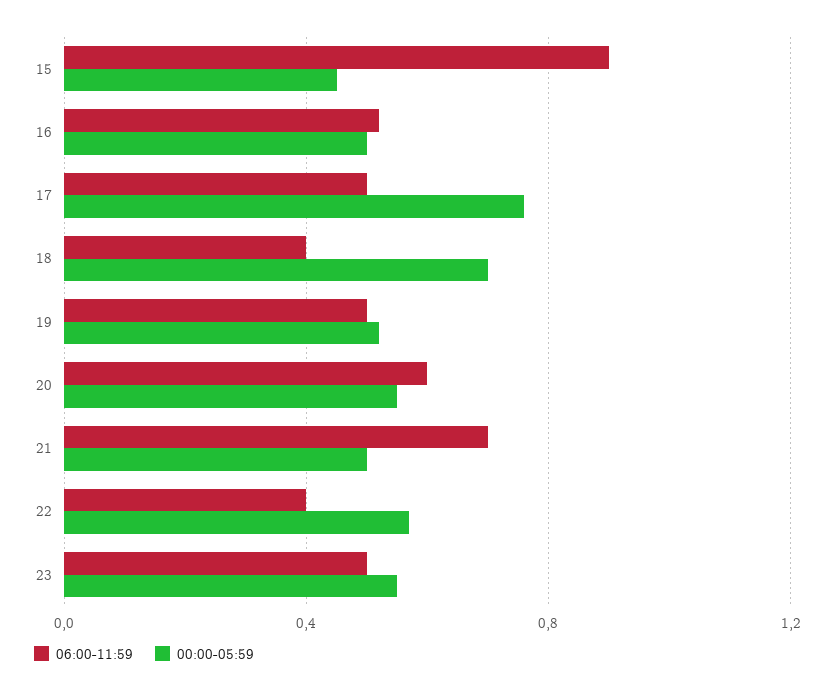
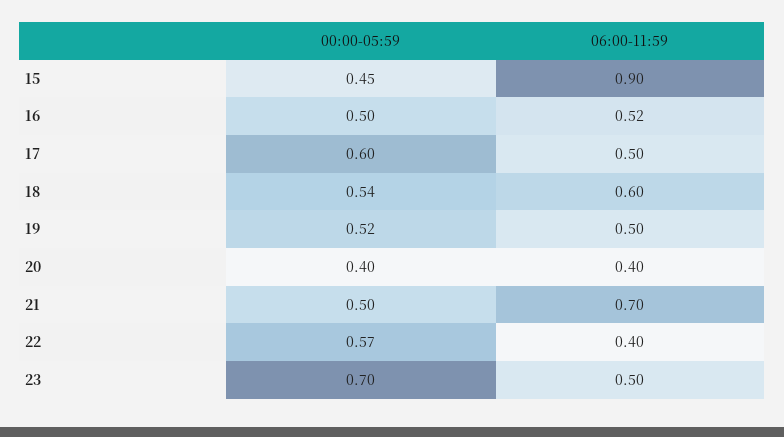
00:00-05:59, 17: 0.75 -> 0.6
06:00-11:59, 18: 0.4 -> 0.6
00:00-05:59, 18: 0.7 -> 0.54
06:00-11:59, 20: 0.6 -> 0.4
00:00-05:59, 20: 0.55 -> 0.4
00:00-05:59, 23: 0.55 -> 0.7

